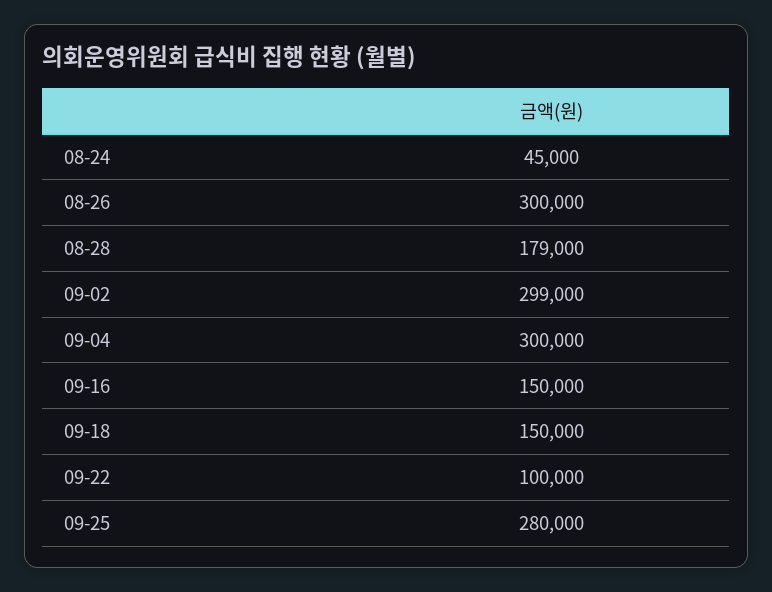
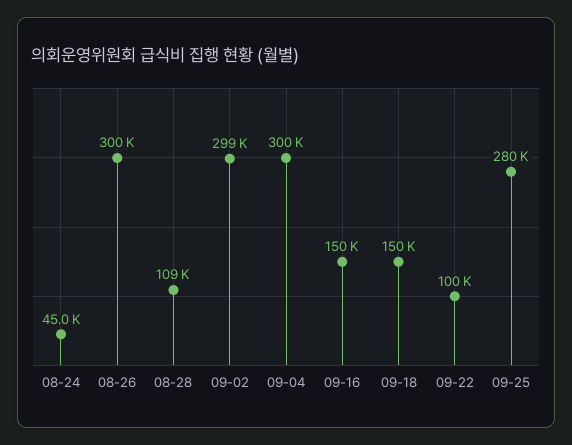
08-28: 179000 -> 109000

